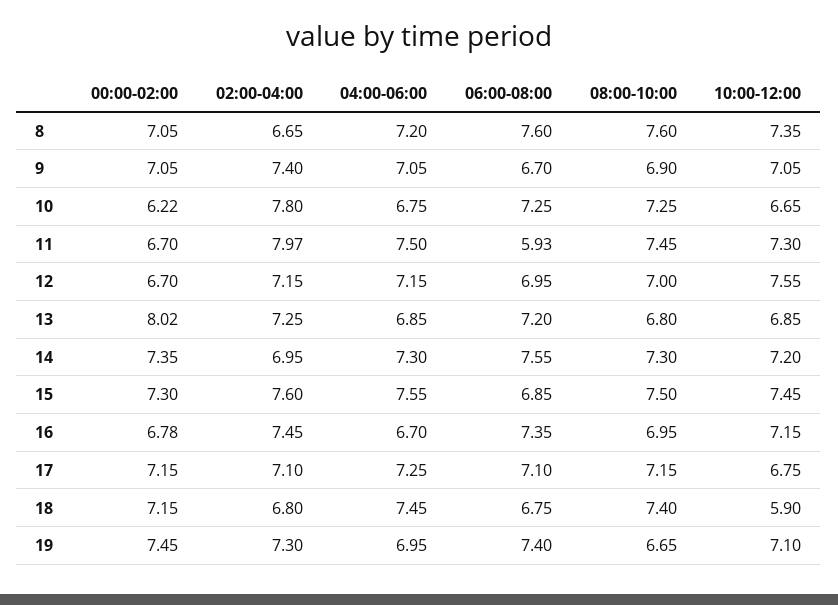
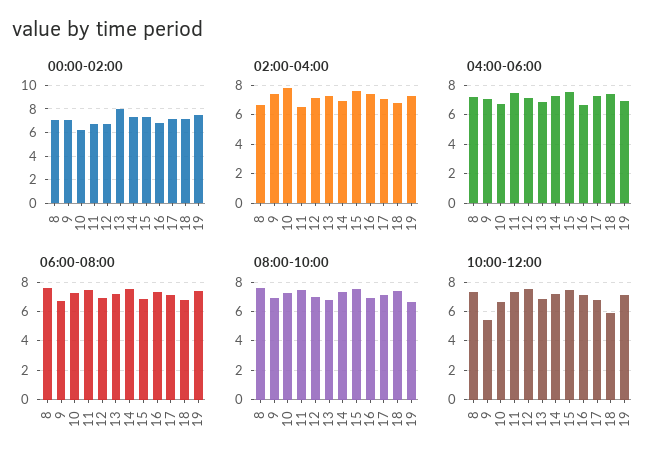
10:00-12:00, 9: 7.05 -> 5.5
02:00-04:00, 11: 7.97 -> 6.5
06:00-08:00, 11: 5.93 -> 7.5

